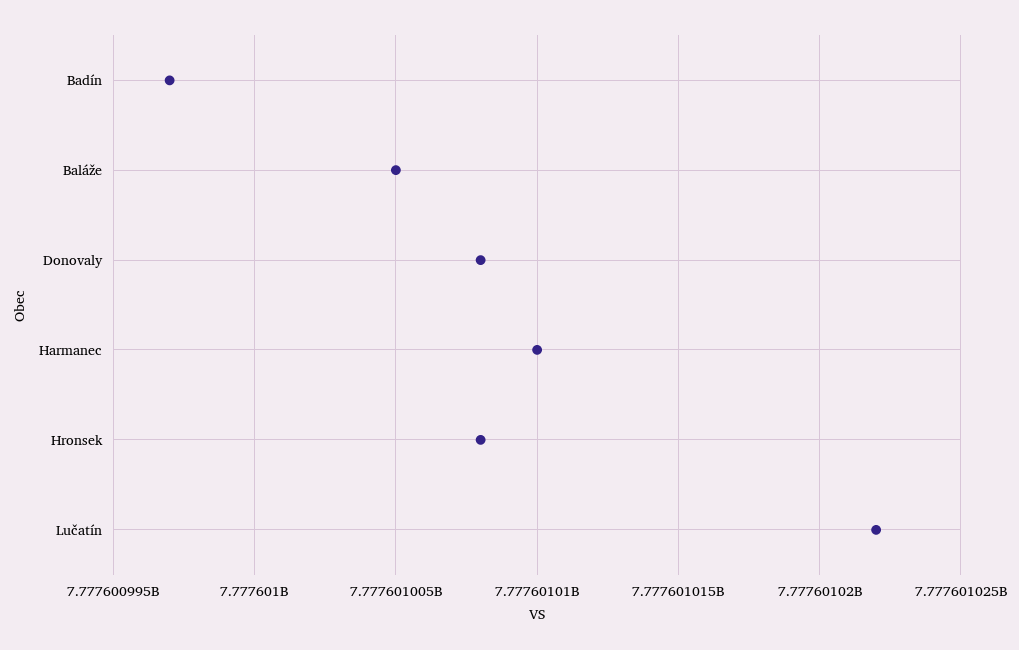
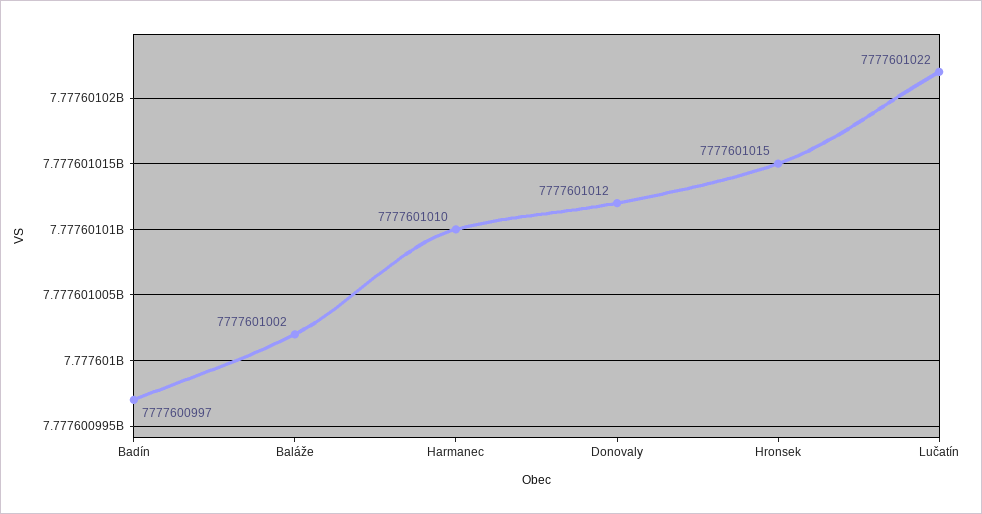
Baláže: 7777601005 -> 7777601002
Donovaly: 7777601008 -> 7777601012
Hronsek: 7777601008 -> 7777601015

